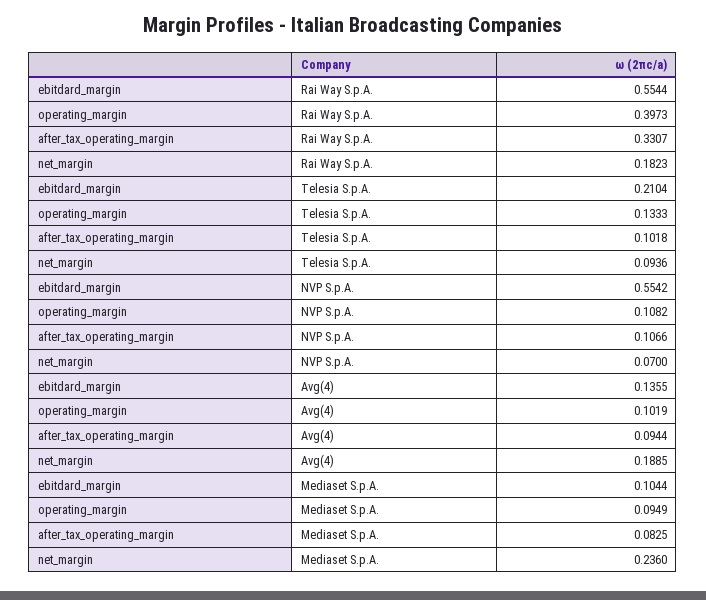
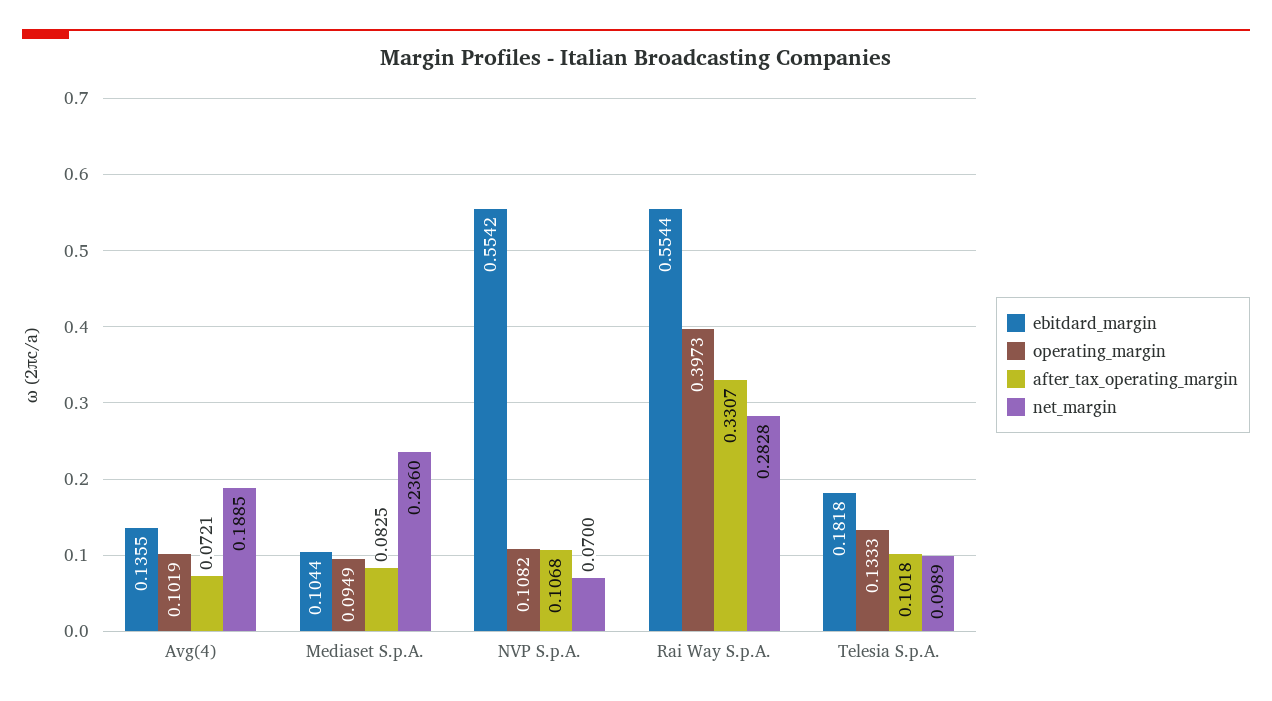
net_margin, Rai Way S.p.A.: 0.1823 -> 0.2828
ebitdard_margin, Telesia S.p.A.: 0.2104 -> 0.1818
net_margin, Telesia S.p.A.: 0.0936 -> 0.0989
after_tax_operating_margin, NVP S.p.A.: 0.1066 -> 0.1068
after_tax_operating_margin, Avg(4): 0.0944 -> 0.0721

